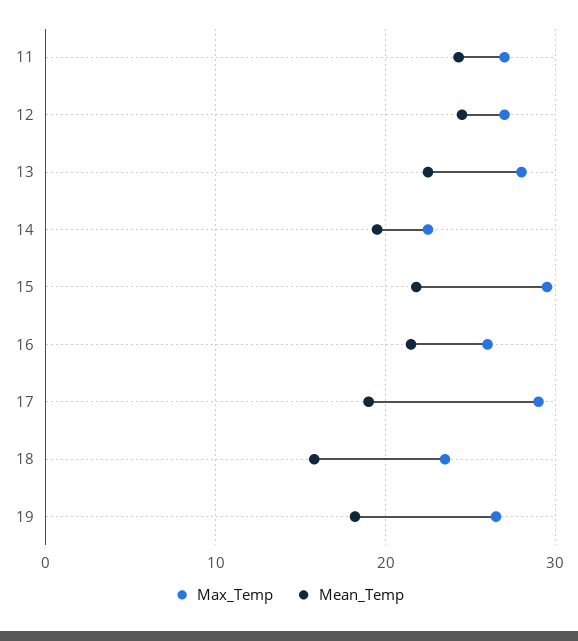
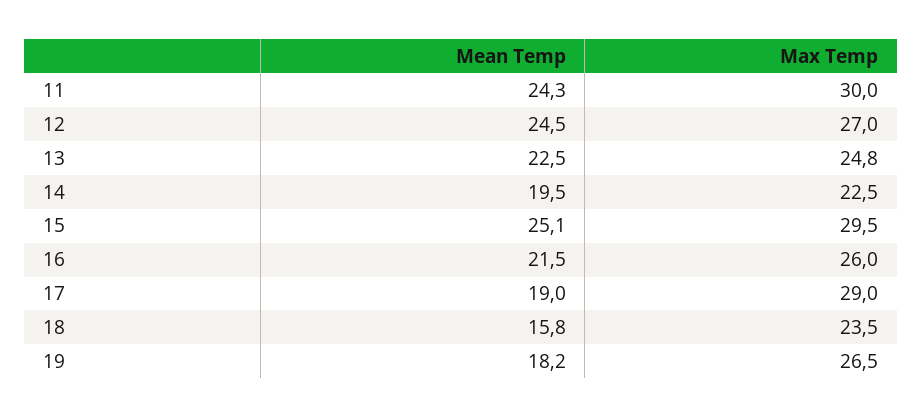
Max_Temp, 11: 27 -> 30
Max_Temp, 13: 28 -> 24.8
Mean_Temp, 15: 22 -> 25.1

